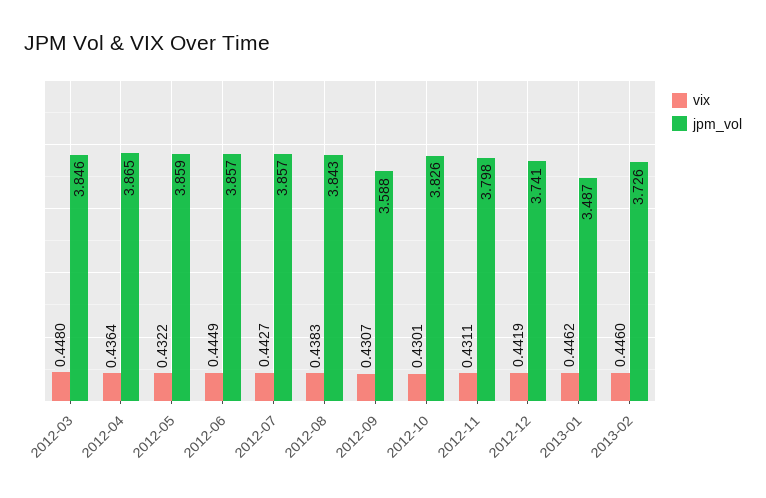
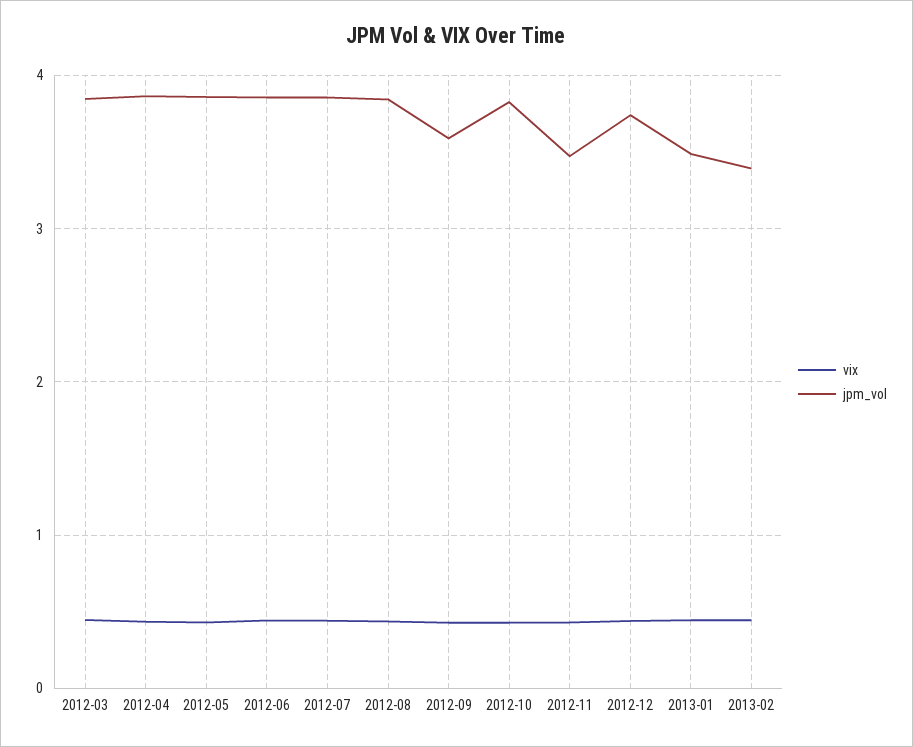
jpm_vol, 2012-11: 3.798 -> 3.5
jpm_vol, 2013-02: 3.726 -> 3.4

